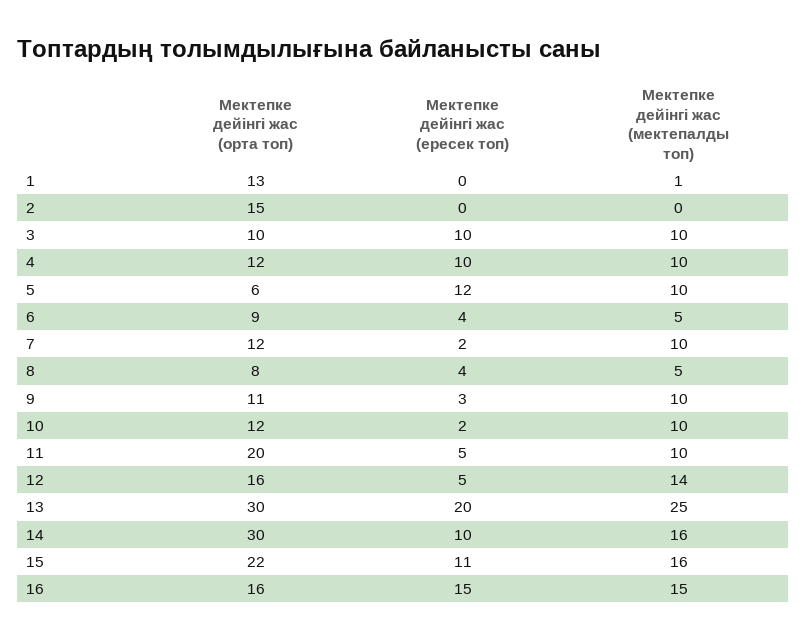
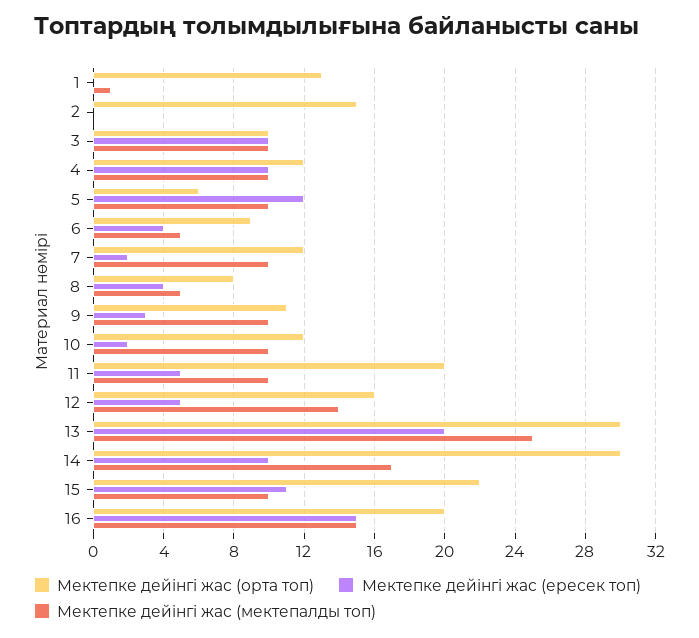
Мектепке дейінгі жас (мектепалды топ), 14: 16 -> 17
Мектепке дейінгі жас (мектепалды топ), 15: 16 -> 10
Мектепке дейінгі жас (орта топ), 16: 16 -> 20

